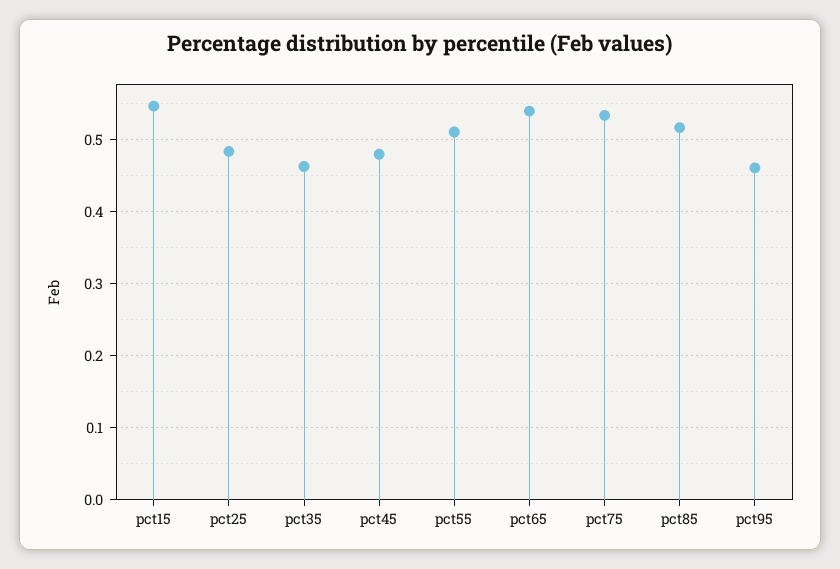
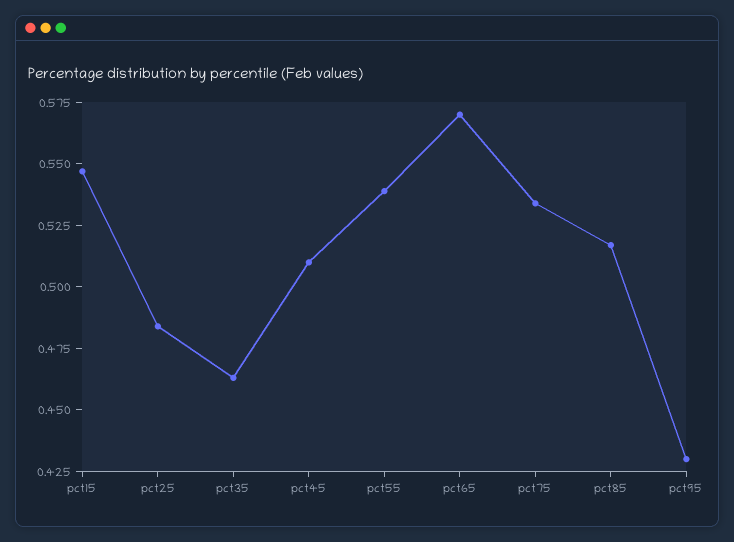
pct45: 0.48 -> 0.51
pct55: 0.51 -> 0.54
pct65: 0.54 -> 0.57
pct95: 0.46 -> 0.43

